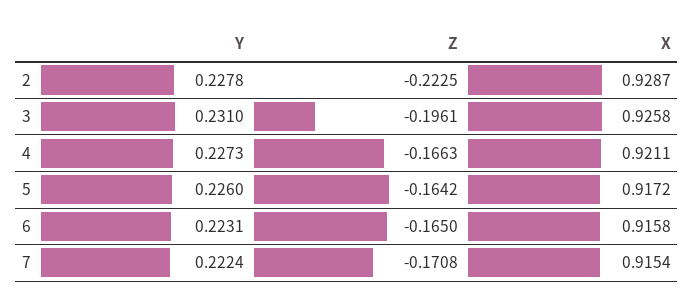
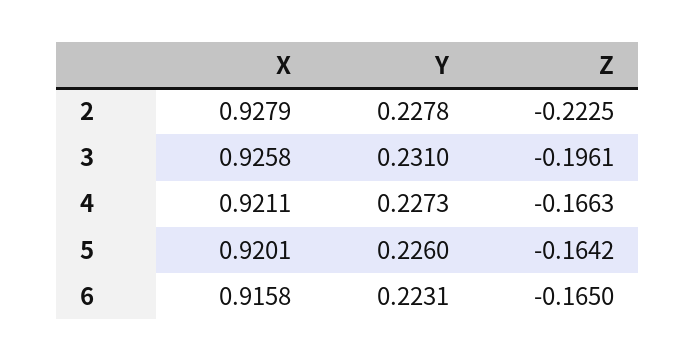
X, 2: 0.9287 -> 0.9279
X, 5: 0.9172 -> 0.9201
Y, 7: 0.2224 -> none
Z, 7: -0.1708 -> none
X, 7: 0.9154 -> none

